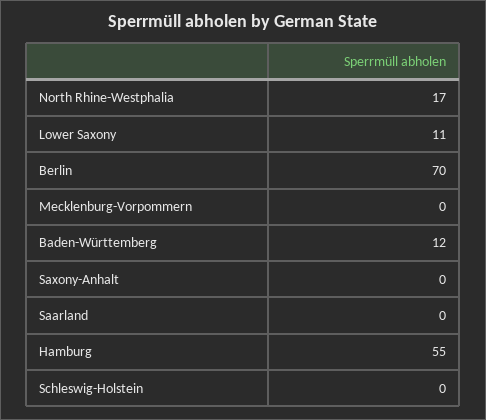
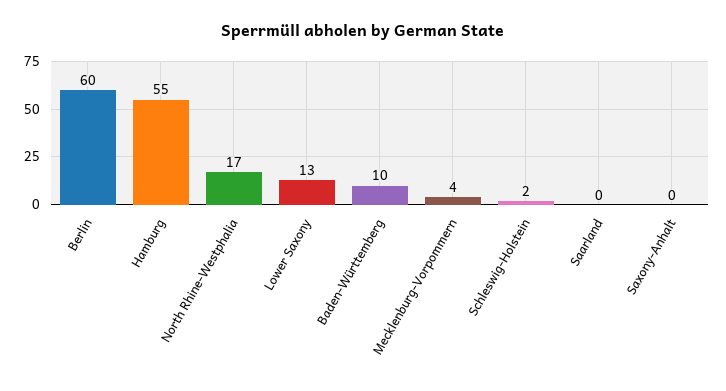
Lower Saxony: 11 -> 13
Berlin: 70 -> 60
Mecklenburg-Vorpommern: 0 -> 4
Baden-Württemberg: 12 -> 10
Schleswig-Holstein: 0 -> 2

